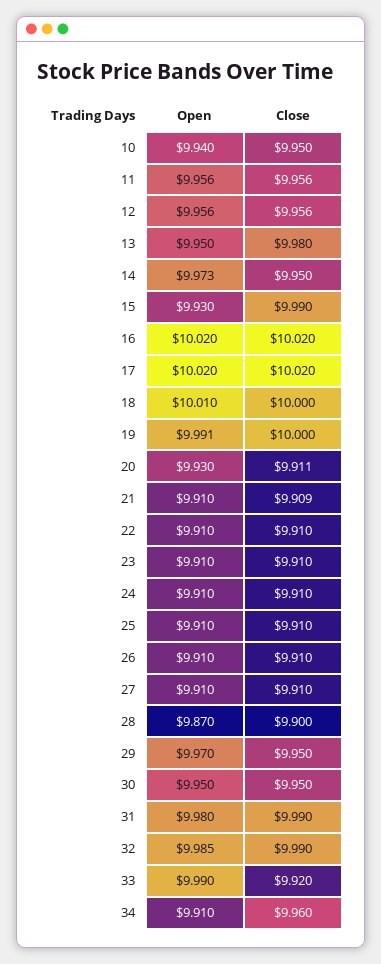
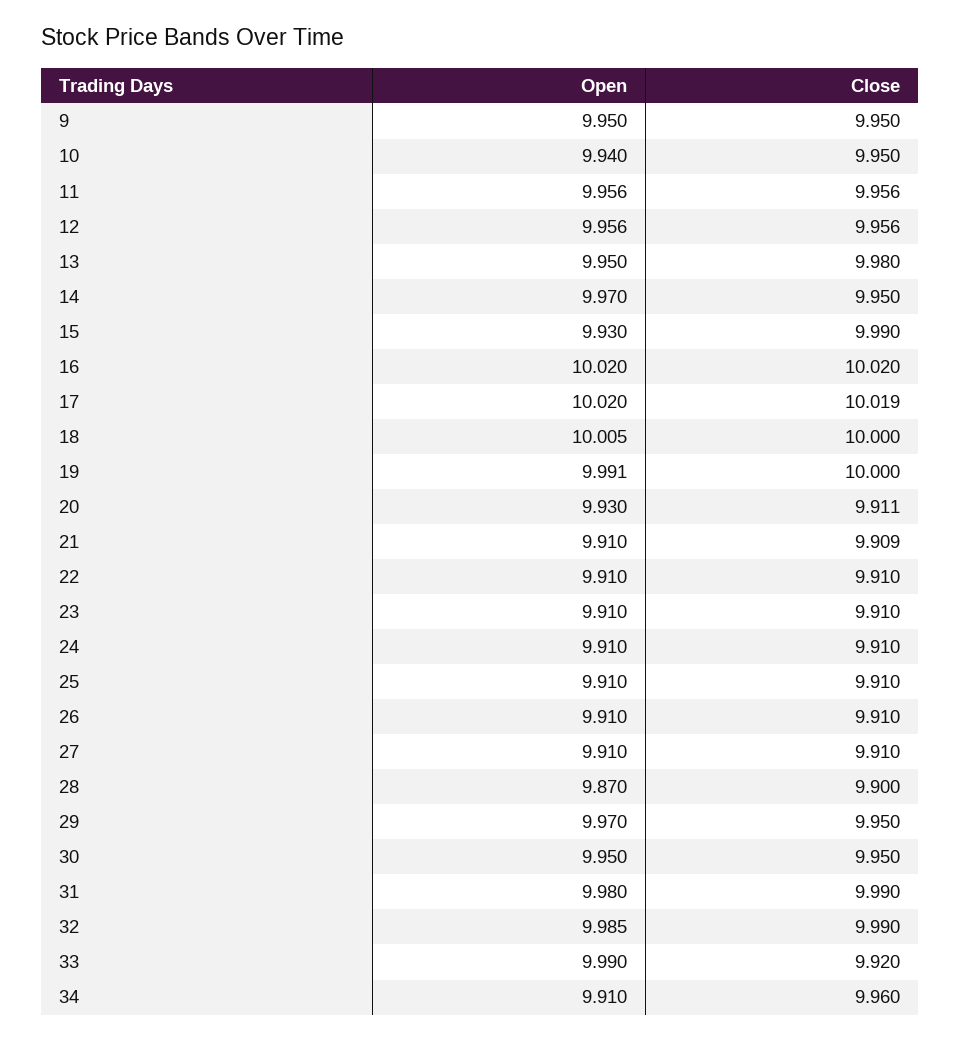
Open, 14: 9.973 -> 9.97
Close, 17: 10.02 -> 10.019
Open, 18: 10.01 -> 10.005
Open, 9: none -> 9.95
Close, 9: none -> 9.95

